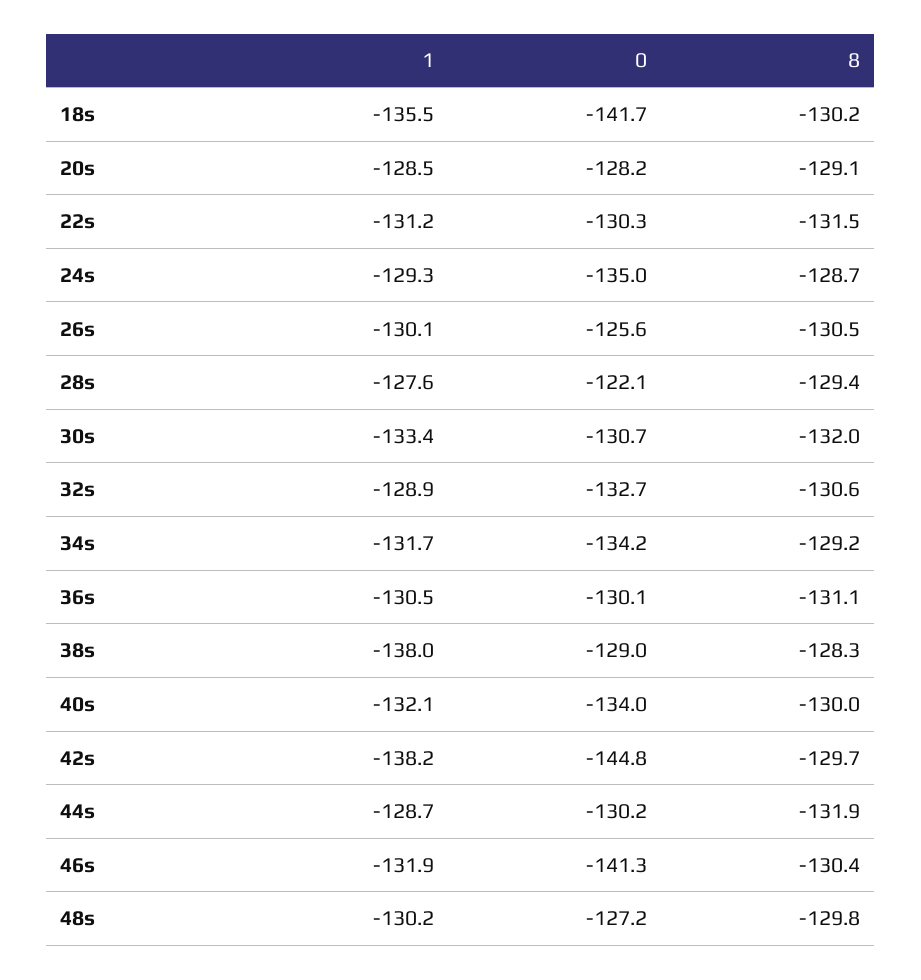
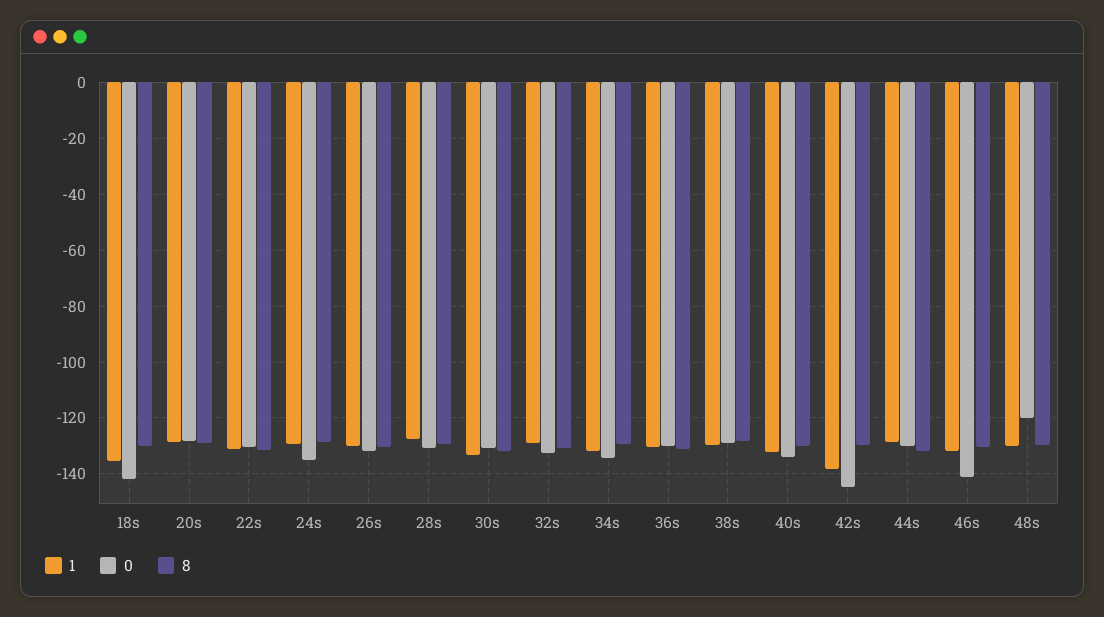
0, 26s: -125.6 -> -132.5
0, 28s: -122.1 -> -130
1, 38s: -138 -> -130
0, 48s: -127.2 -> -120

